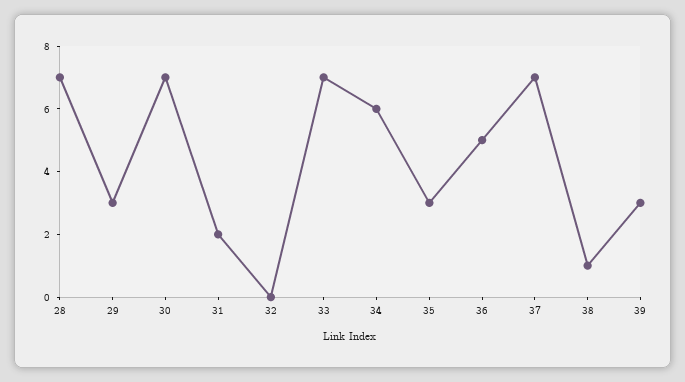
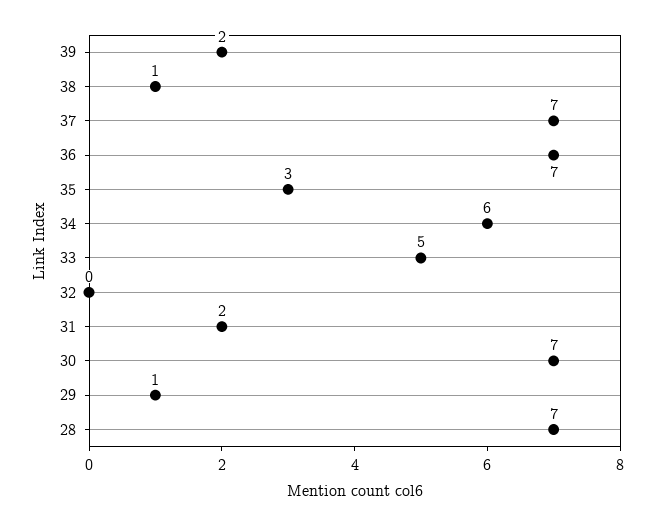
29: 3 -> 1
33: 7 -> 5
36: 5 -> 7
39: 3 -> 2

